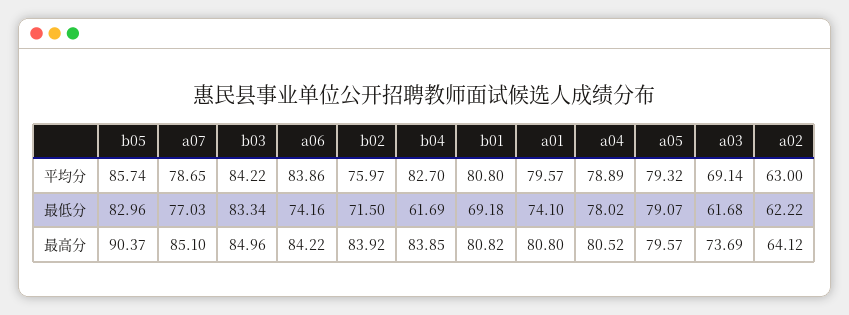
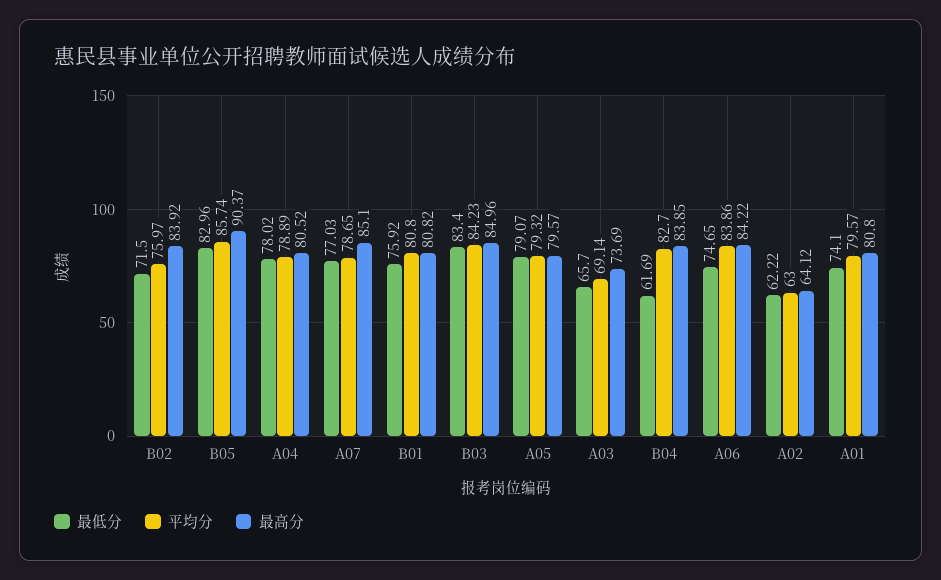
平均分, b03: 84.22 -> 84.23
最低分, b03: 83.34 -> 83.4
最低分, a06: 74.16 -> 74.65
最低分, b01: 69.18 -> 75.92
最低分, a03: 61.68 -> 65.7

